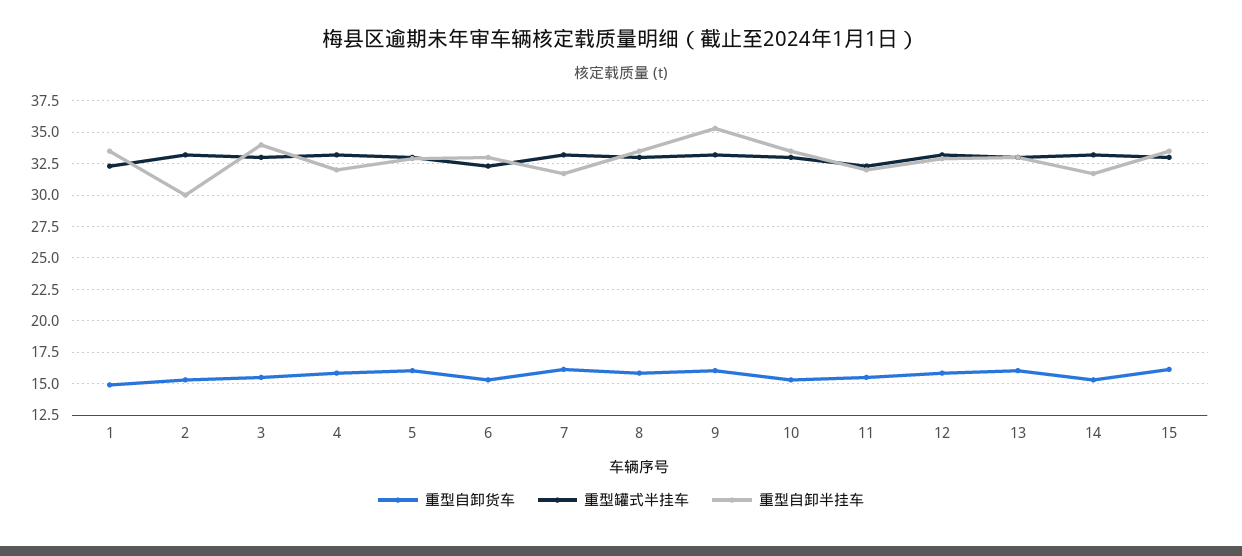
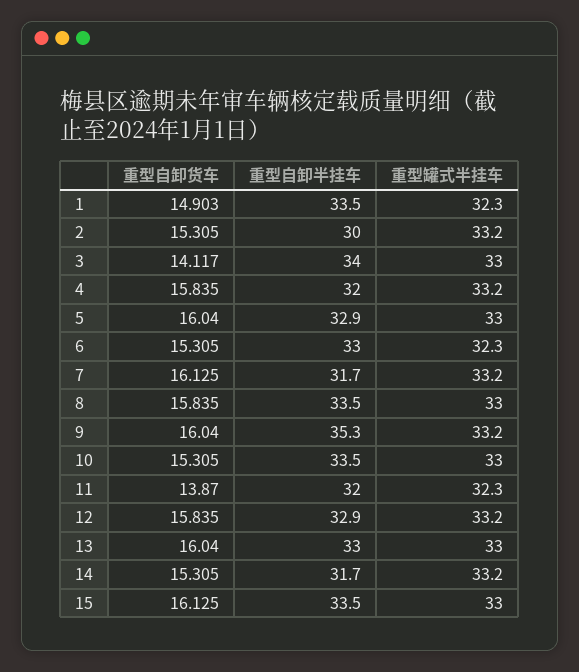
重型自卸货车, 3: 15.5 -> 14.117
重型自卸货车, 11: 15.5 -> 13.87

